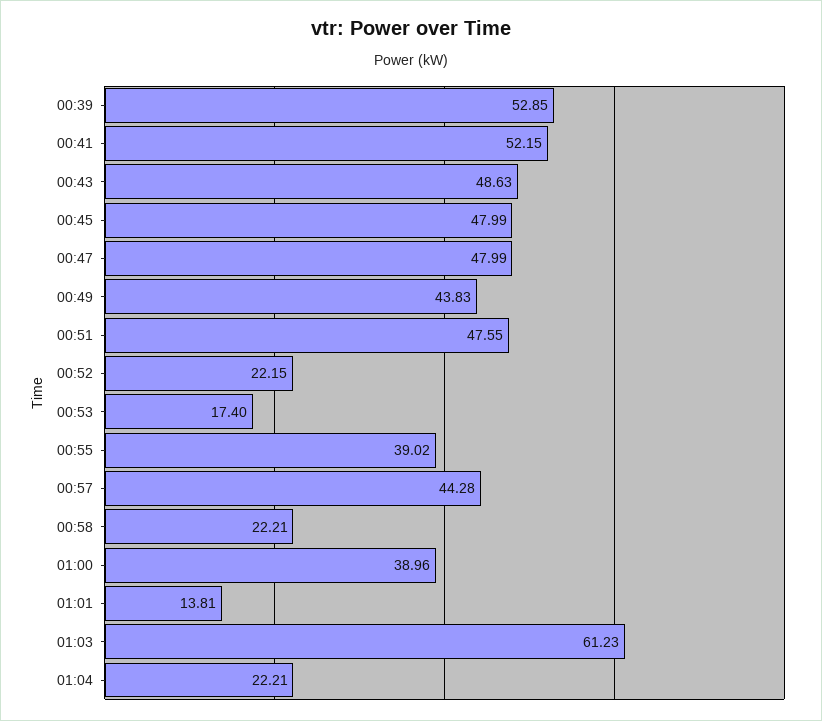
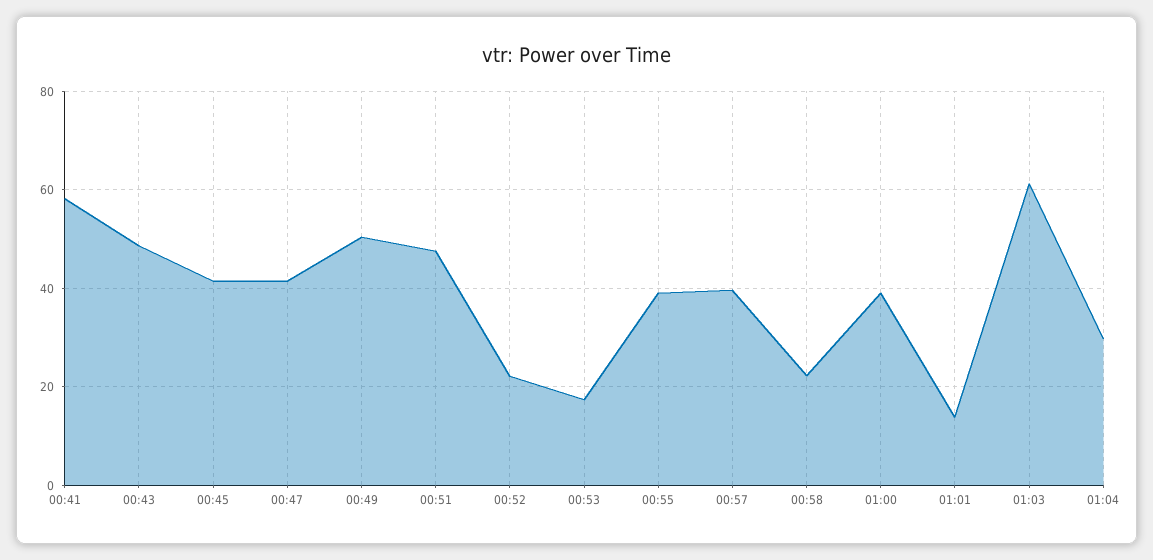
00:39: 52.85 -> none
00:41: 52.15 -> 58
00:45: 47.99 -> 42
00:47: 47.99 -> 42
00:49: 43.83 -> 50
00:57: 44.28 -> 40
01:04: 22.21 -> 30

